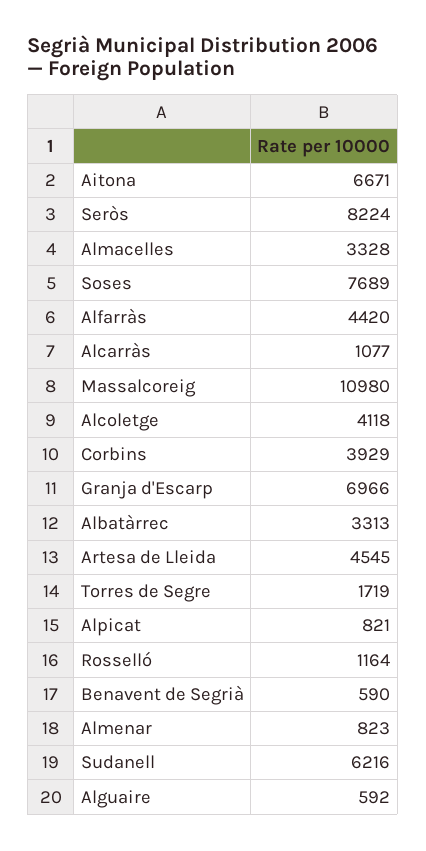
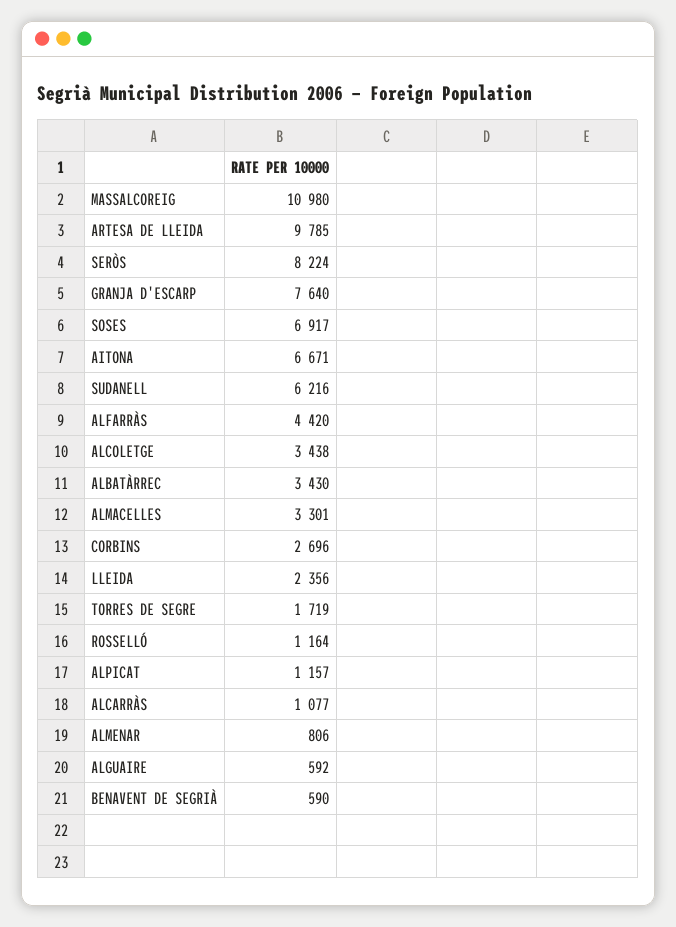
Almacelles: 3328 -> 3301
Soses: 7689 -> 6917
Alcoletge: 4118 -> 3438
Corbins: 3929 -> 2696
Granja d'Escarp: 6966 -> 7640
Albatàrrec: 3313 -> 3430
Artesa de Lleida: 4545 -> 9785
Alpicat: 821 -> 1157
Almenar: 823 -> 806
LLEIDA: none -> 2356

